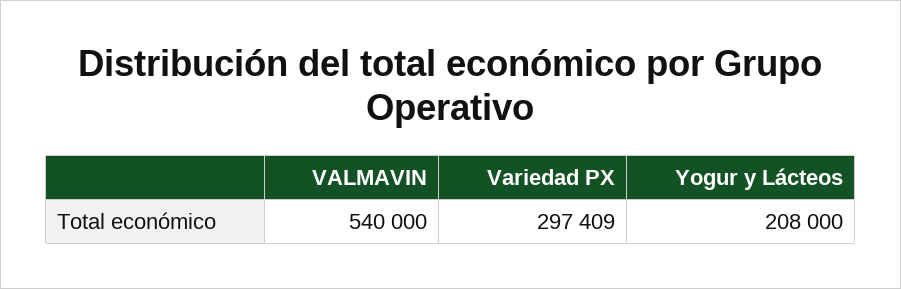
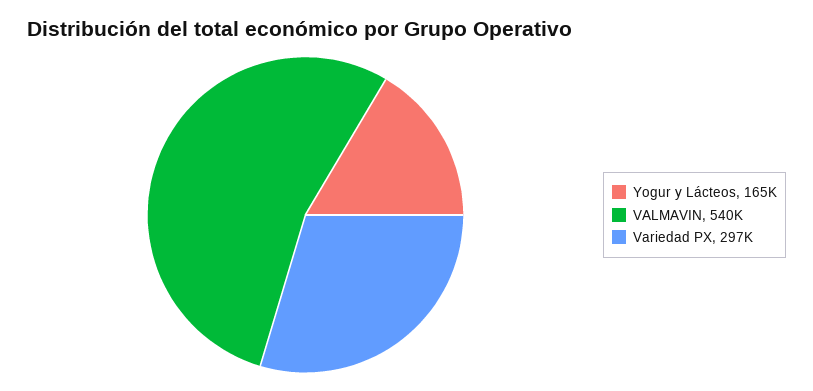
Yogur y Lácteos: 208000 -> 165000

